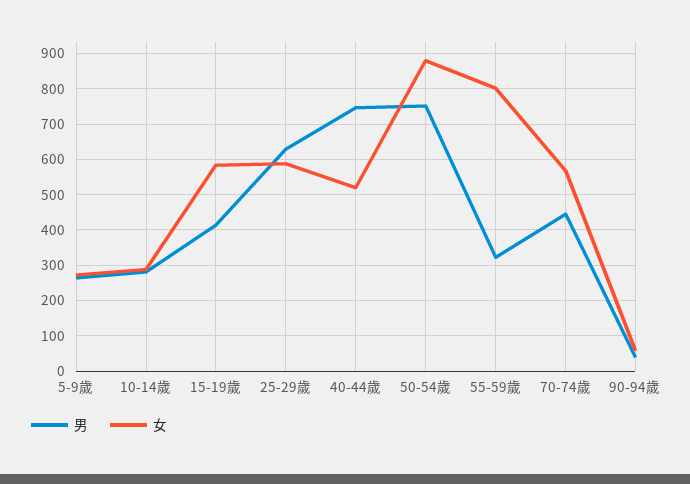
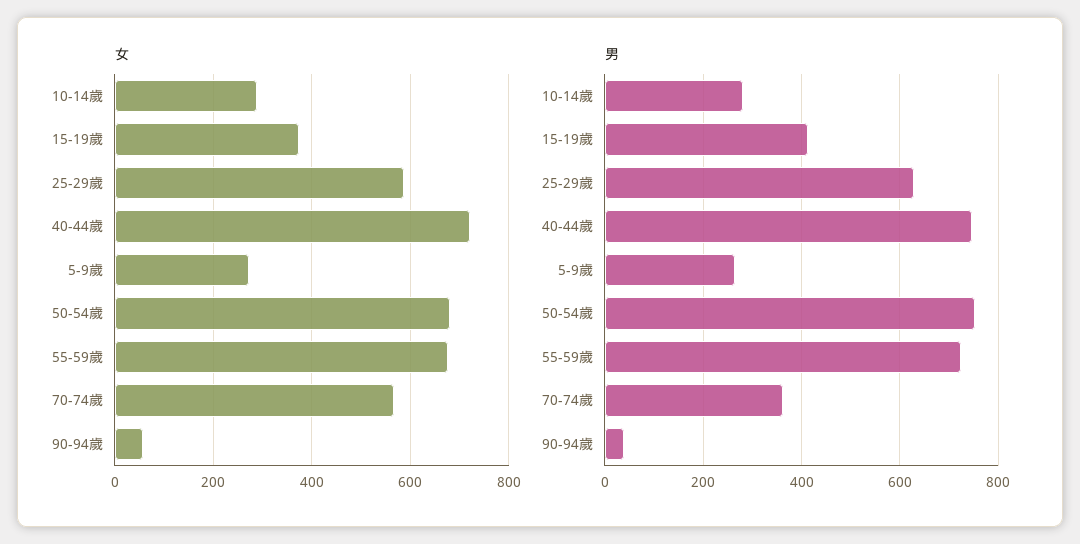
女, 15-19歲: 580 -> 380
女, 40-44歲: 520 -> 720
女, 50-54歲: 880 -> 680
男, 55-59歲: 320 -> 720
女, 55-59歲: 800 -> 680
男, 70-74歲: 440 -> 360

